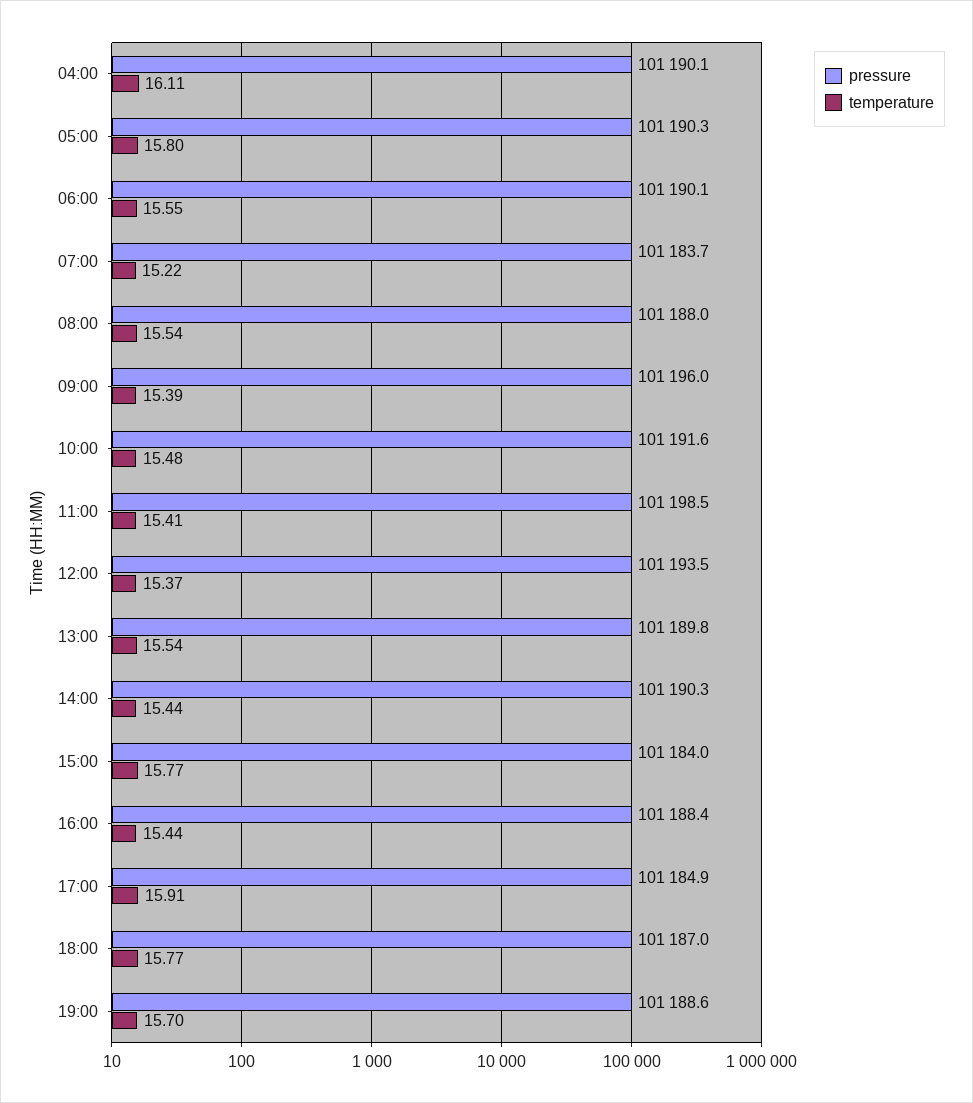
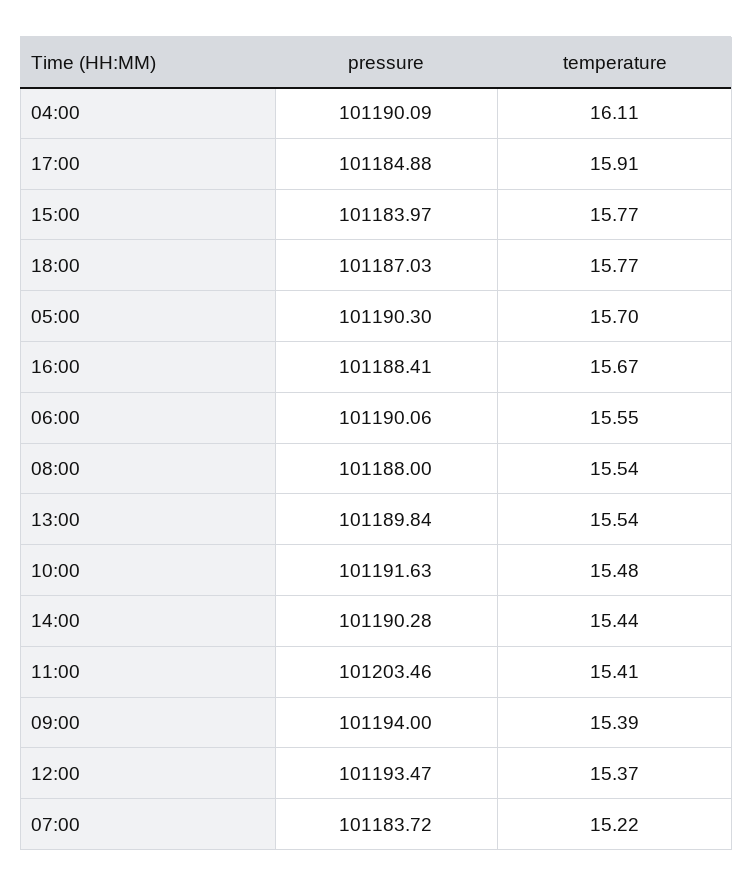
temperature, 05:00: 15.8 -> 15.7
pressure, 09:00: 101196 -> 101194
pressure, 11:00: 101198.5 -> 101203.46
temperature, 16:00: 15.44 -> 15.67
pressure, 19:00: 101188.6 -> none
temperature, 19:00: 15.7 -> none

